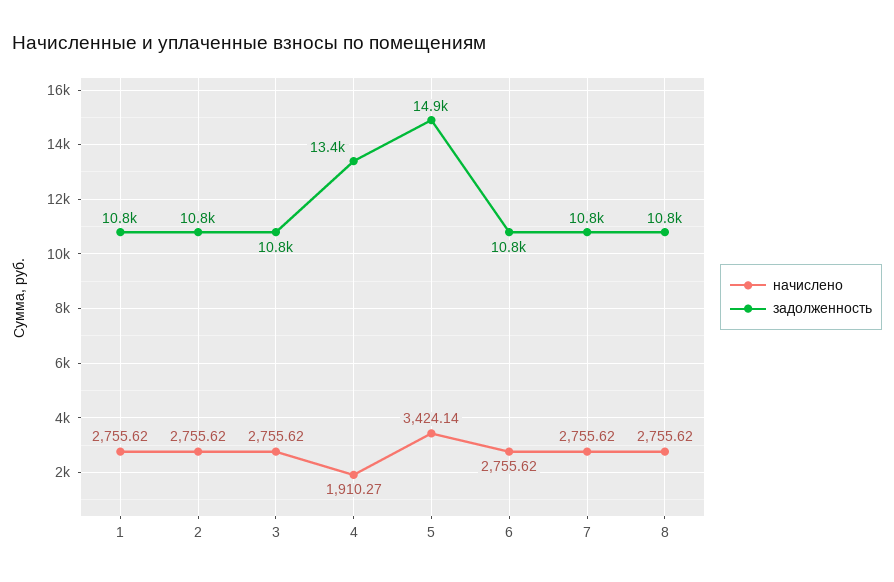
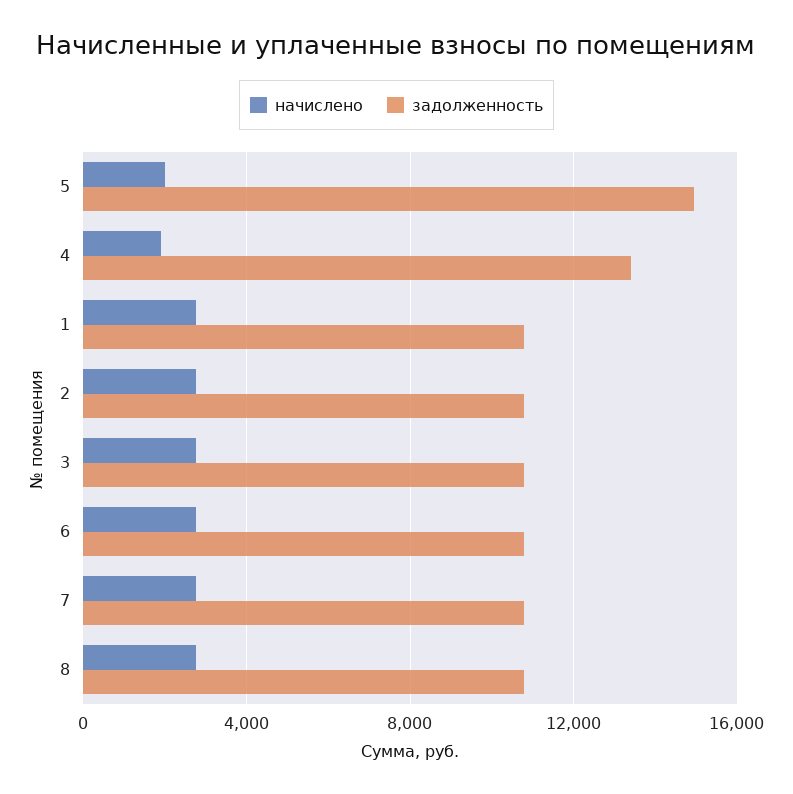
начислено, 5: 3424.14 -> 2000

